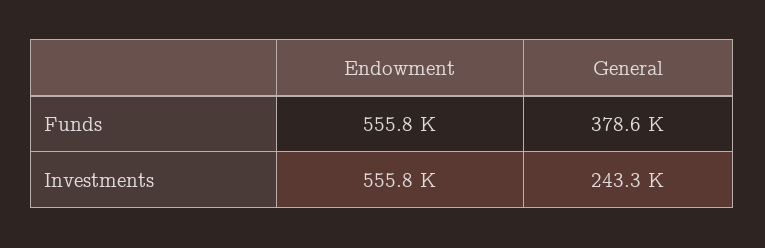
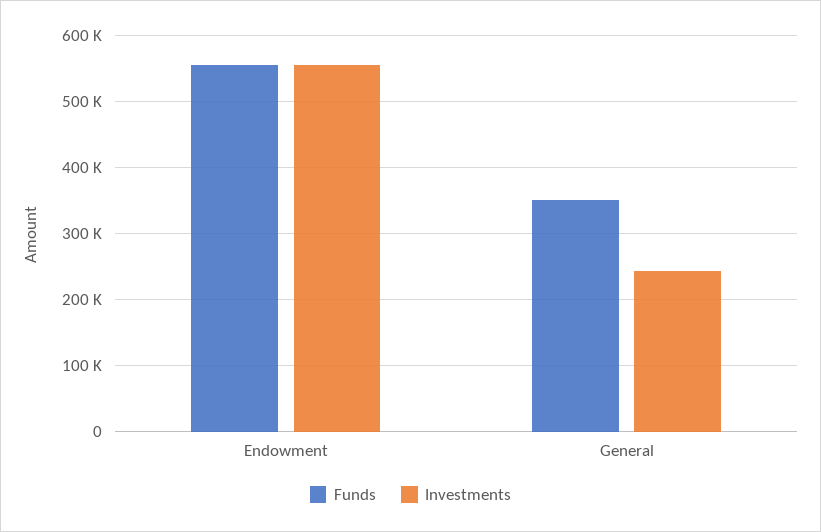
Funds, General: 378600 -> 350000

